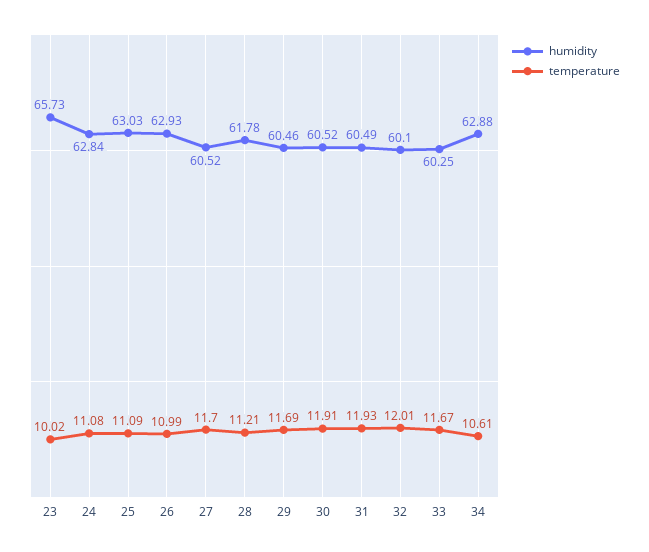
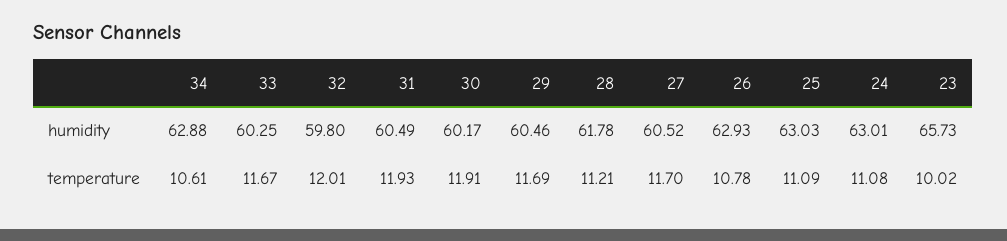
humidity, 24: 62.84 -> 63.01
temperature, 26: 10.99 -> 10.78
humidity, 30: 60.52 -> 60.17
humidity, 32: 60.1 -> 59.8

